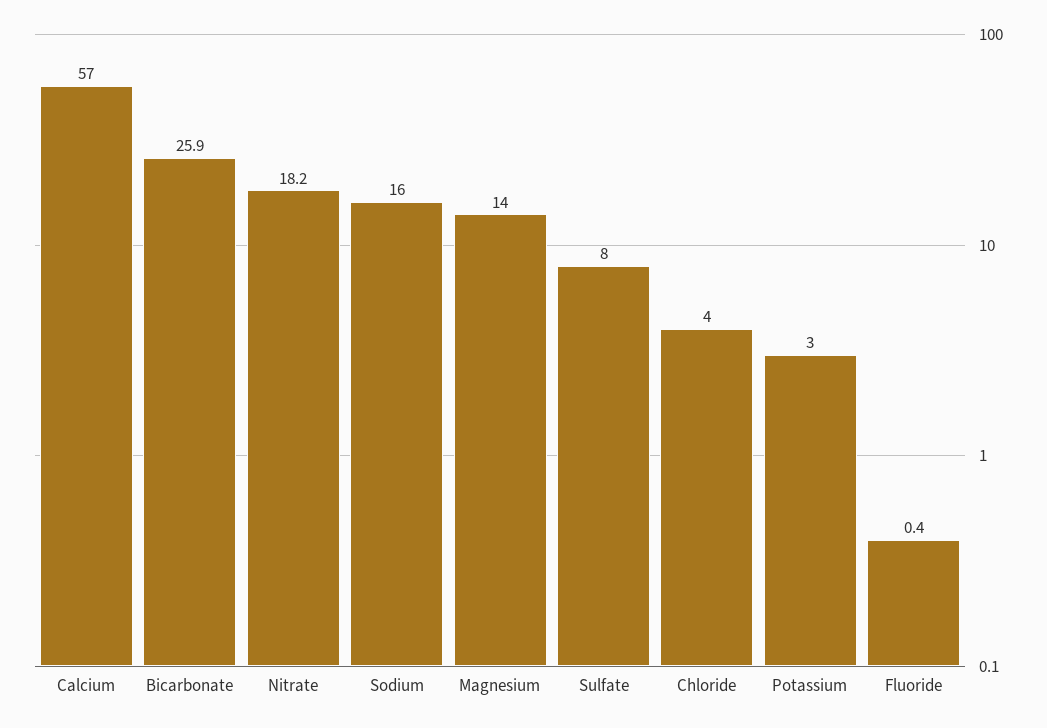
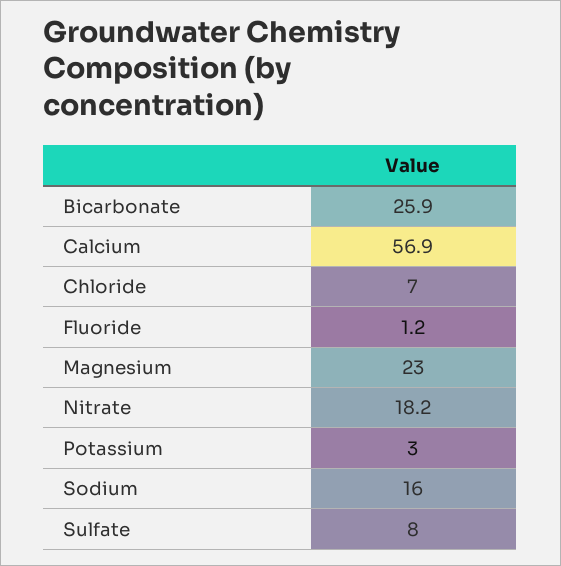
Calcium: 57 -> 56.9
Magnesium: 14 -> 23
Chloride: 4 -> 7
Fluoride: 0.4 -> 1.2

